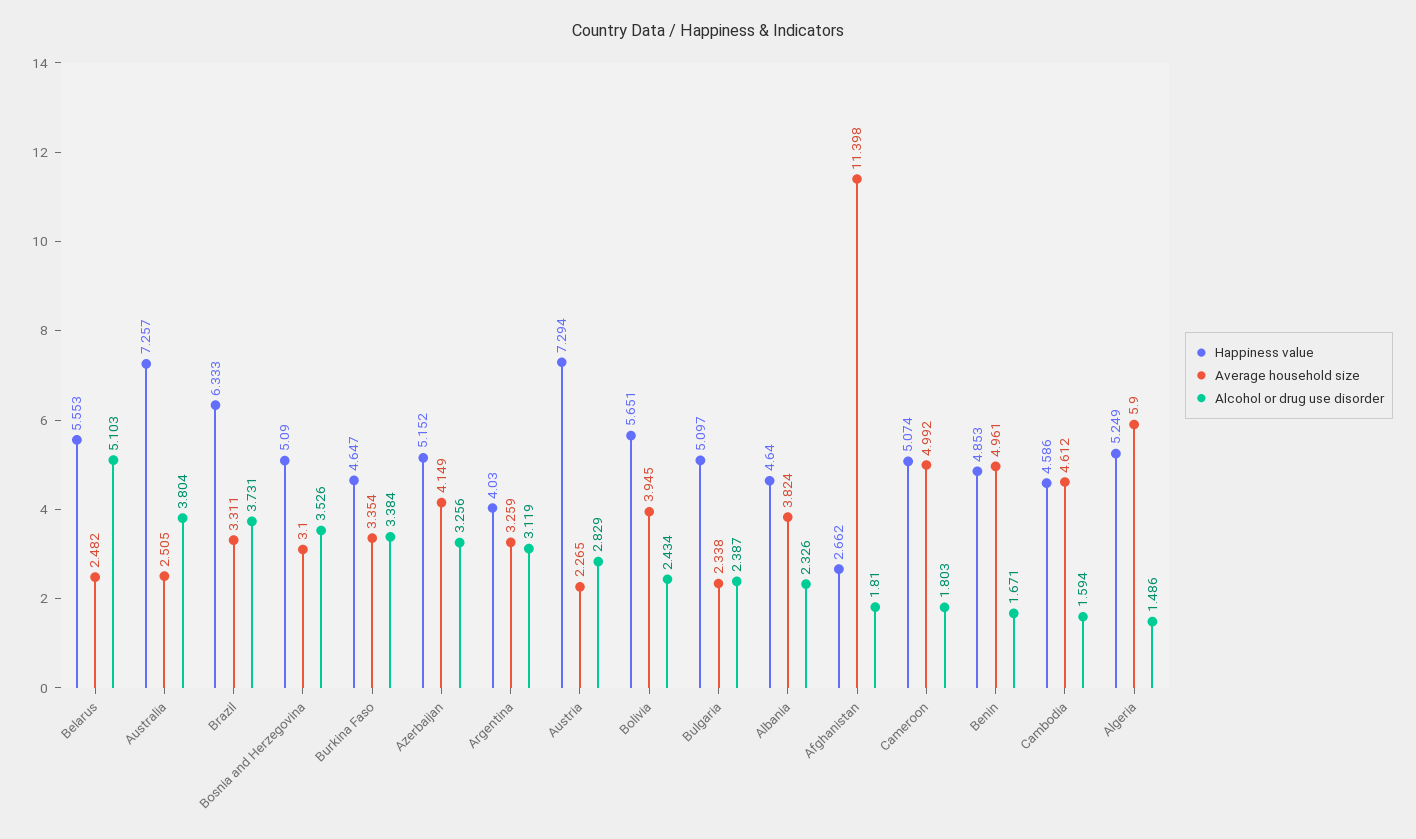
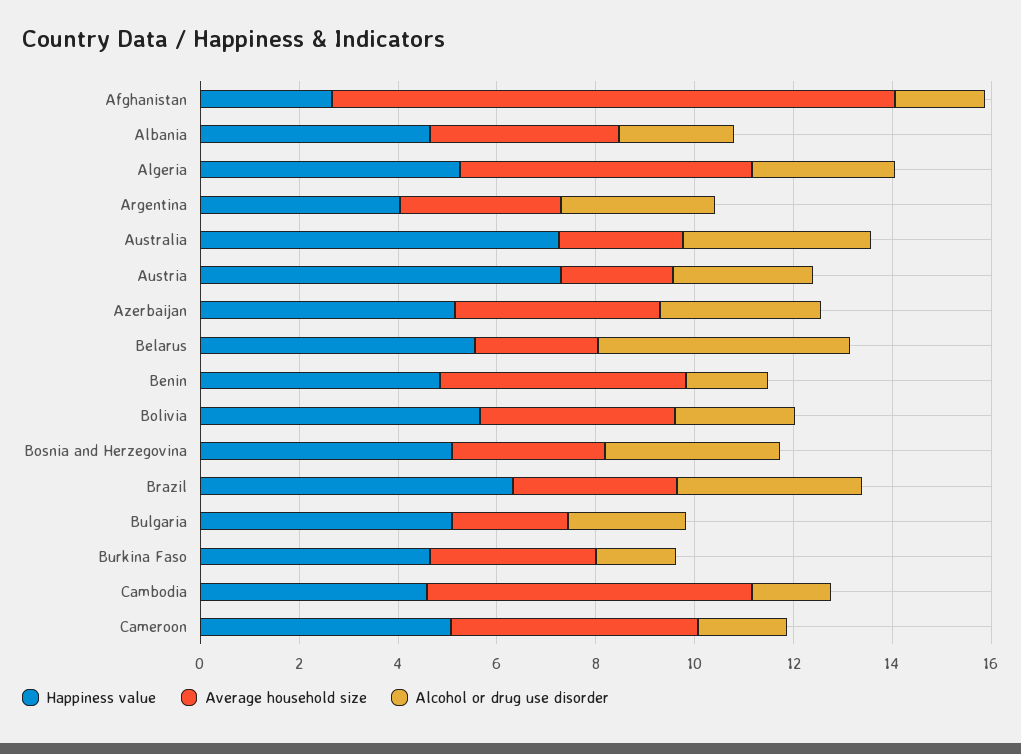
Alcohol or drug use disorder, Burkina Faso: 3.384 -> 1.5
Average household size, Cambodia: 4.612 -> 6.5
Alcohol or drug use disorder, Algeria: 1.486 -> 3

